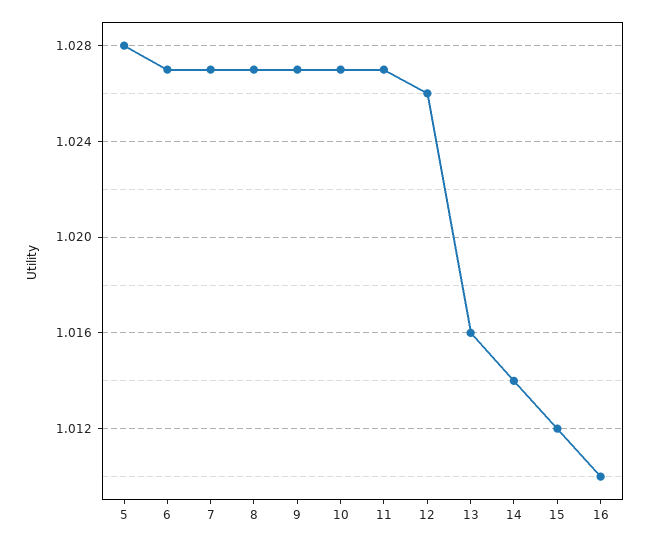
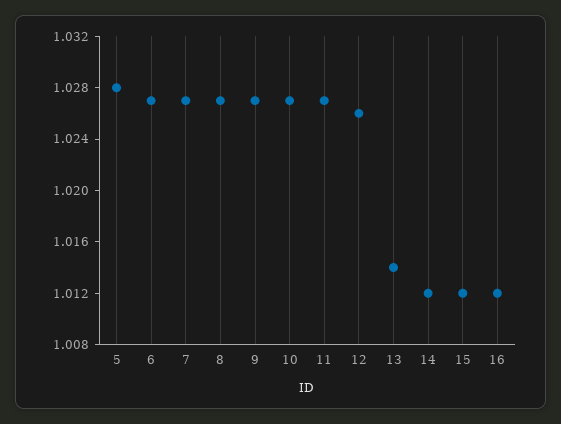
13: 1.016 -> 1.014
14: 1.014 -> 1.012
16: 1.01 -> 1.012

